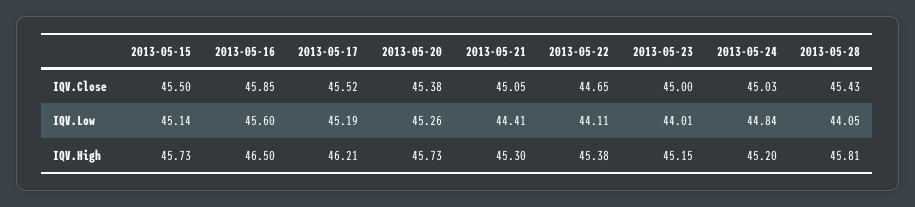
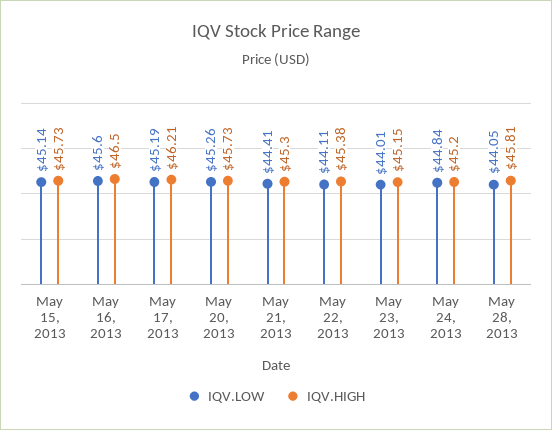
IQV.Close, 2013-05-15: 45.5 -> none
IQV.Close, 2013-05-16: 45.85 -> none
IQV.Close, 2013-05-17: 45.52 -> none
IQV.Close, 2013-05-20: 45.38 -> none
IQV.Close, 2013-05-21: 45.05 -> none
IQV.Close, 2013-05-22: 44.65 -> none
IQV.Close, 2013-05-23: 45 -> none
IQV.Close, 2013-05-24: 45.03 -> none
IQV.Close, 2013-05-28: 45.43 -> none

